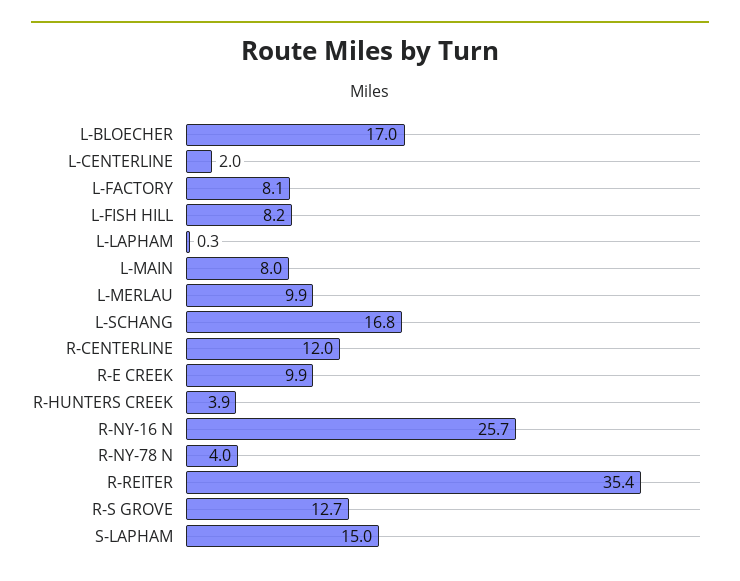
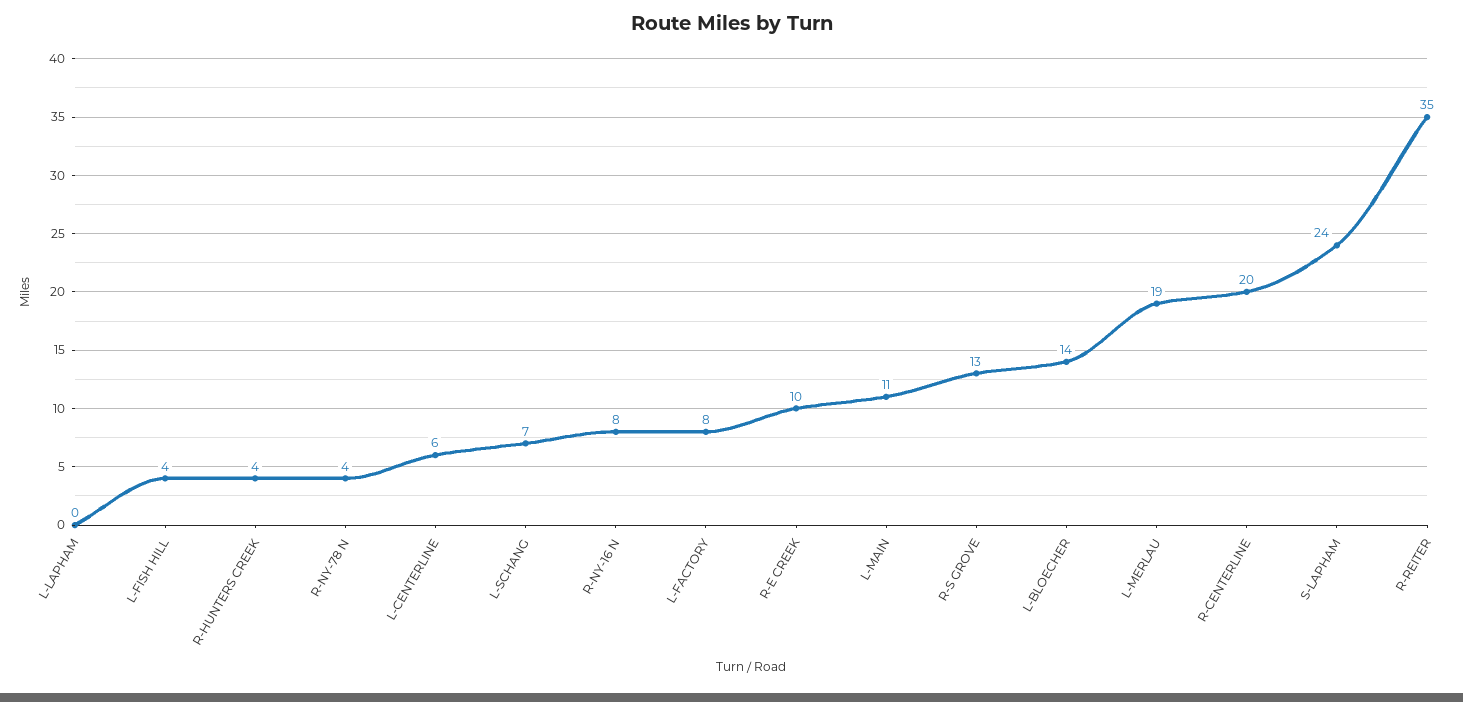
L-BLOECHER: 17 -> 14
L-CENTERLINE: 2 -> 6
L-FISH HILL: 8.2 -> 4
L-MAIN: 8 -> 11
L-MERLAU: 9.9 -> 19
L-SCHANG: 16.8 -> 7
R-CENTERLINE: 12 -> 20
R-NY-16 N: 25.7 -> 8
S-LAPHAM: 15 -> 24

